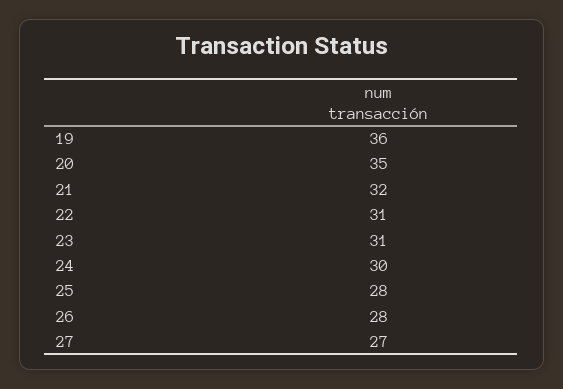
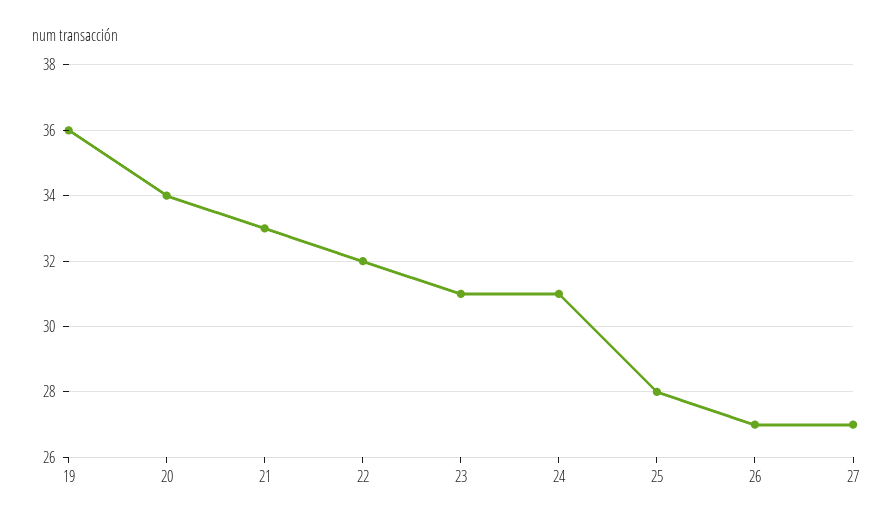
20: 35 -> 34
21: 32 -> 33
22: 31 -> 32
24: 30 -> 31
26: 28 -> 27

